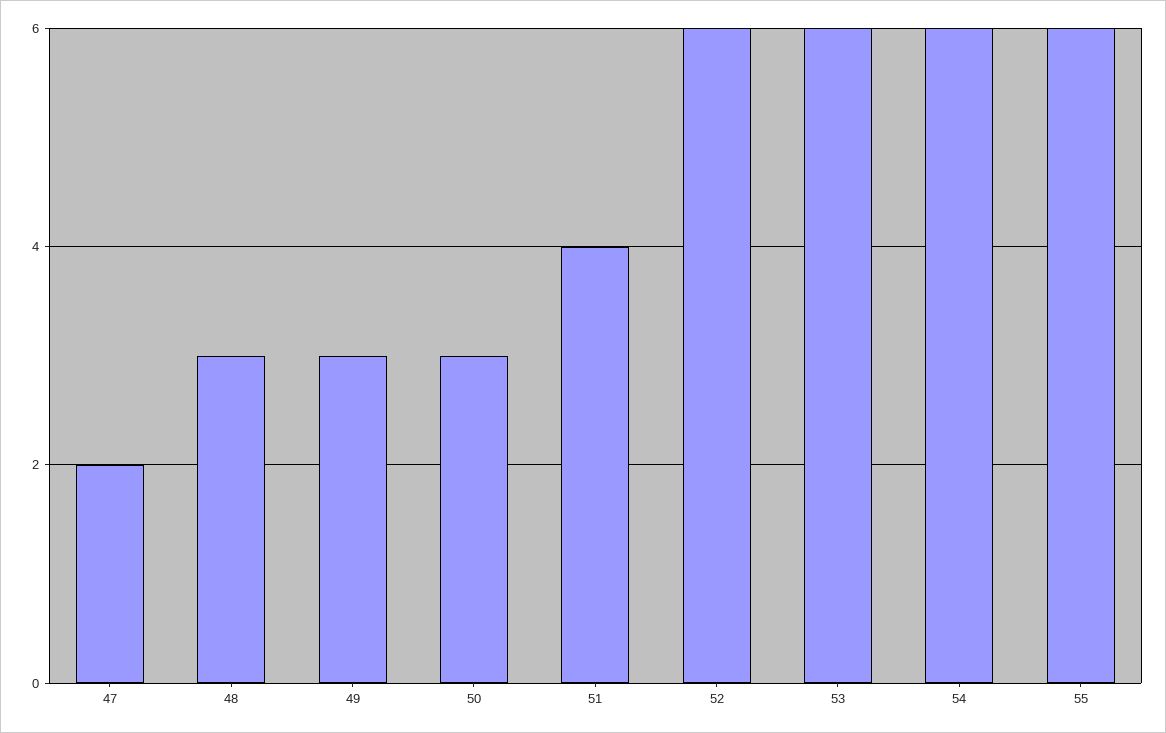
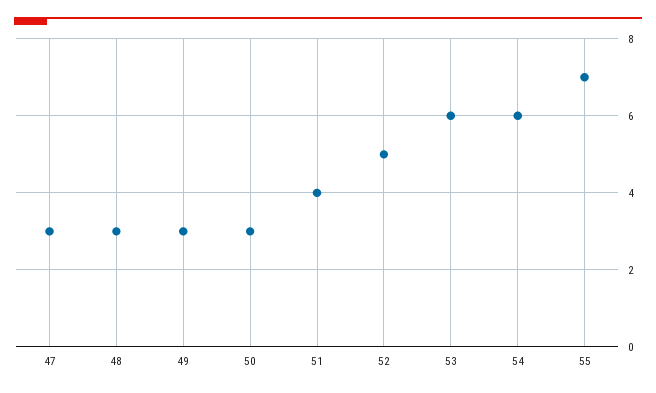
47: 2 -> 3
52: 6 -> 5
55: 6 -> 7

